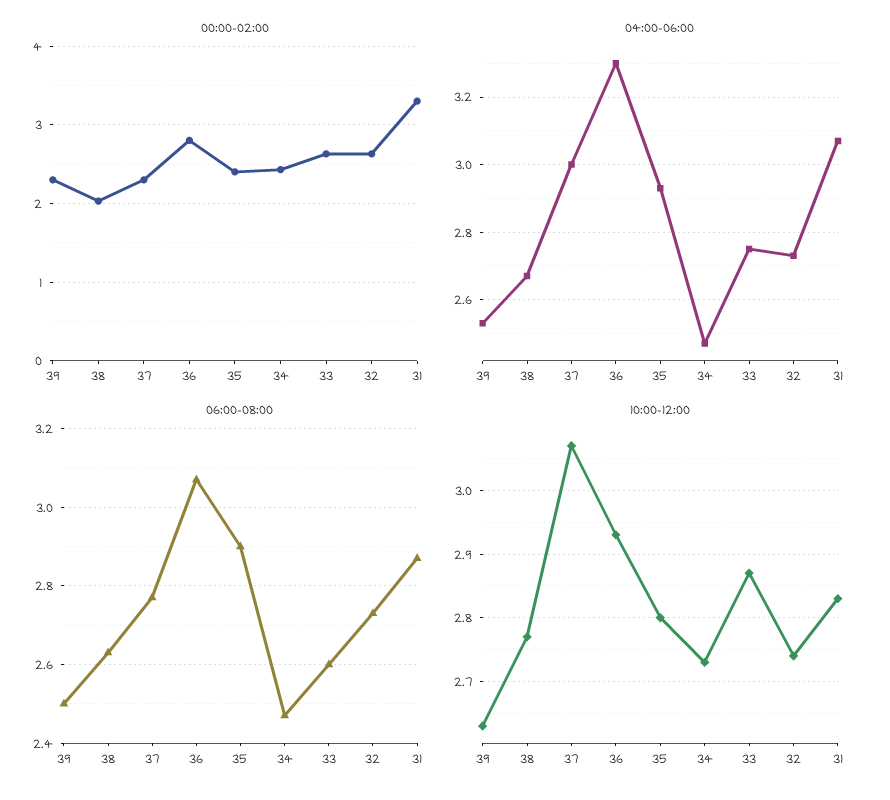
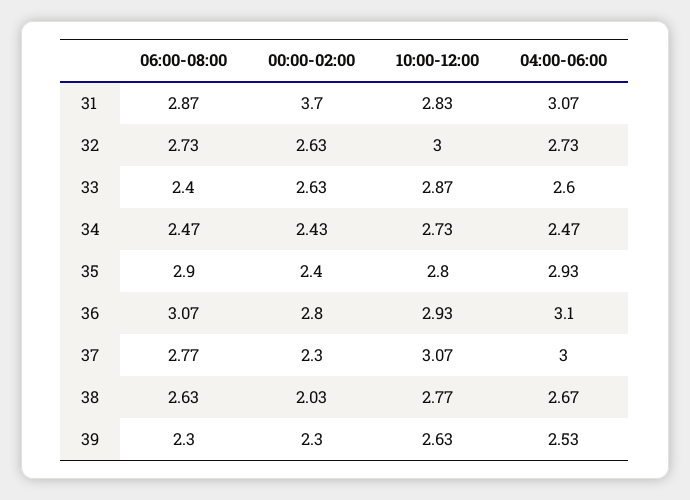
00:00-02:00, 31: 3.3 -> 3.7
04:00-06:00, 36: 3.3 -> 3.1
04:00-06:00, 33: 2.75 -> 2.6
06:00-08:00, 39: 2.5 -> 2.3
06:00-08:00, 33: 2.6 -> 2.4
10:00-12:00, 32: 2.74 -> 3

